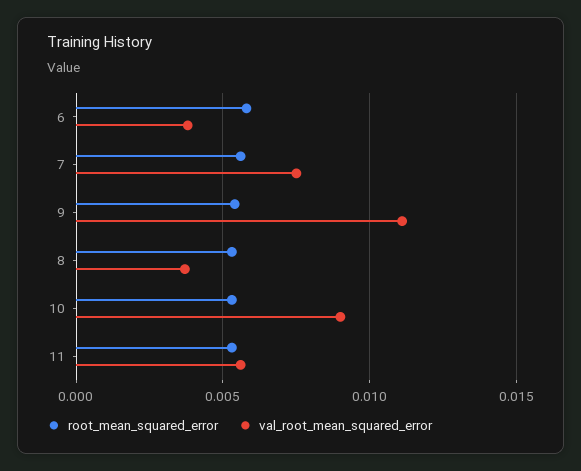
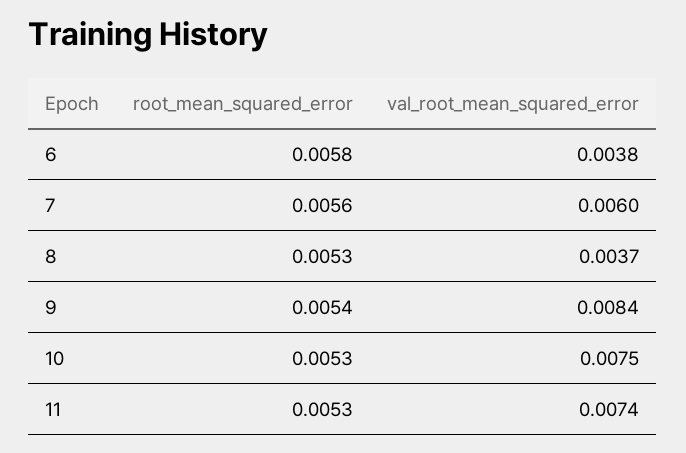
val_root_mean_squared_error, 7: 0.0075 -> 0.006
val_root_mean_squared_error, 9: 0.011 -> 0.0084
val_root_mean_squared_error, 10: 0.009 -> 0.0075
val_root_mean_squared_error, 11: 0.0055 -> 0.0074

